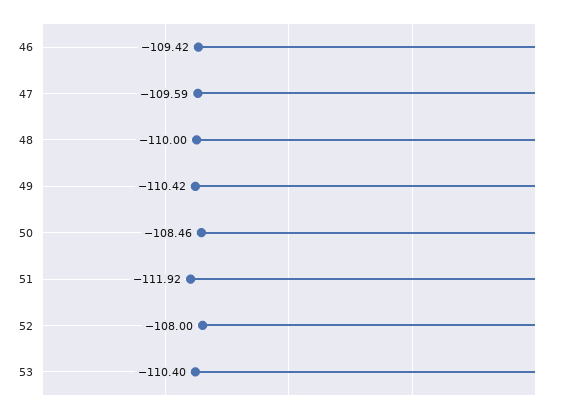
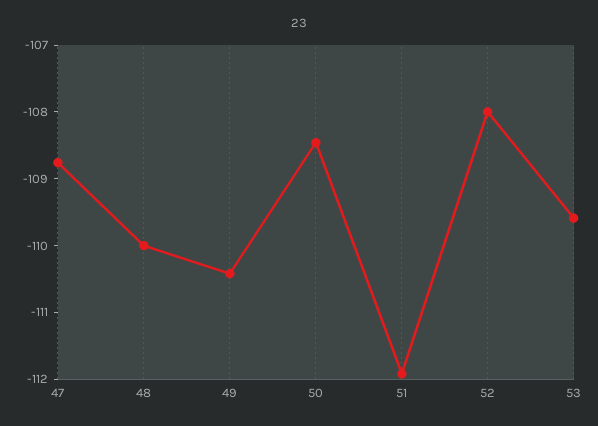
46: -109.42 -> none
47: -109.59 -> -108.8
53: -110.4 -> -109.6

